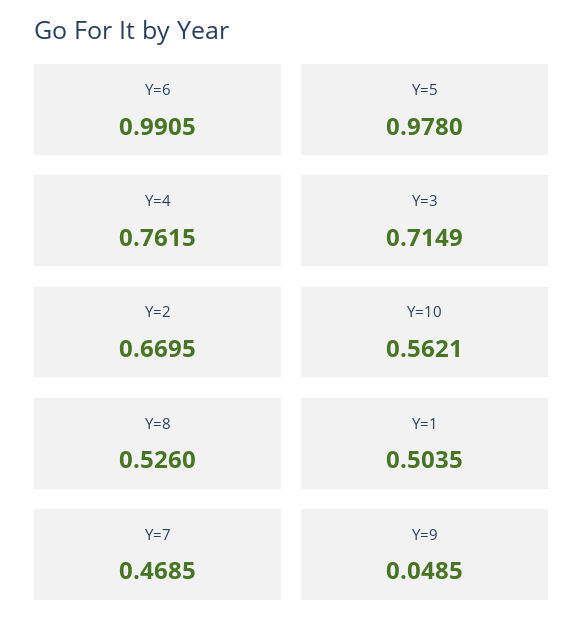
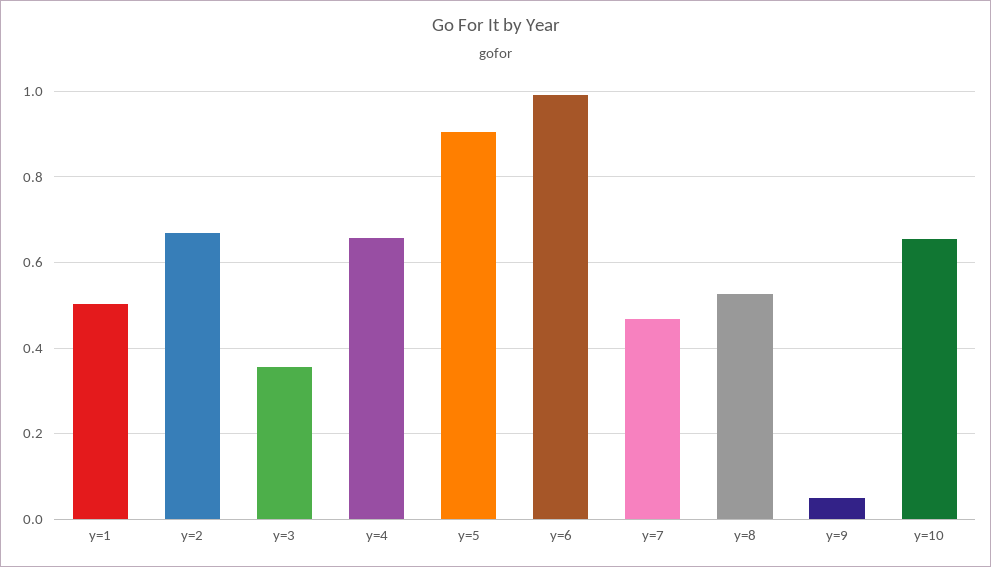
Y=5: 0.978 -> 0.9
Y=4: 0.7615 -> 0.66
Y=3: 0.7149 -> 0.36
Y=10: 0.5621 -> 0.66

